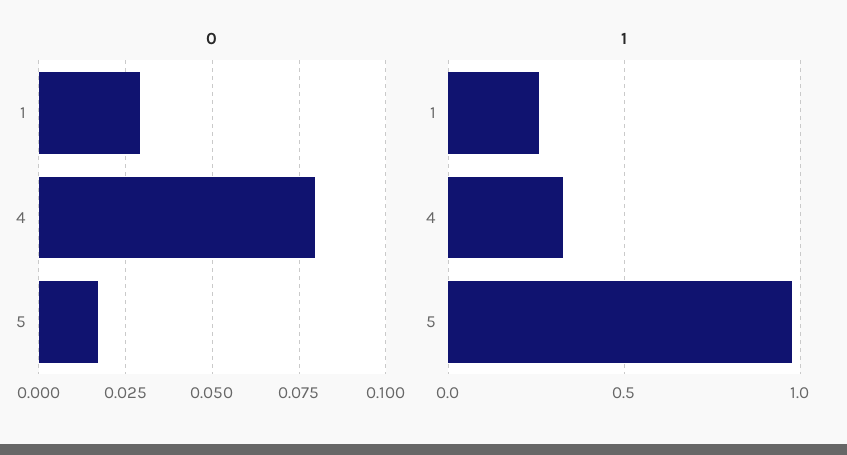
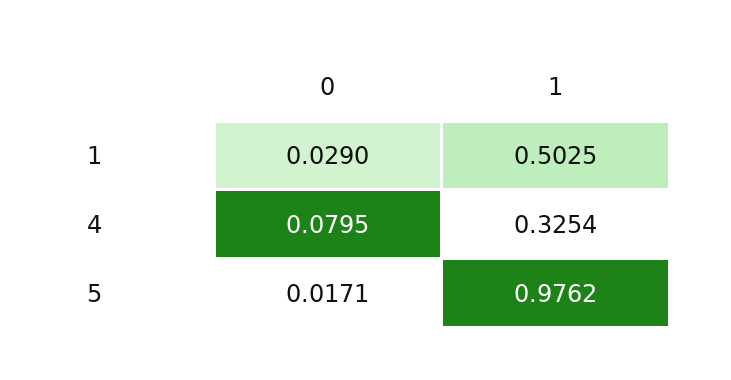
1, 1: 0.25 -> 0.5025

